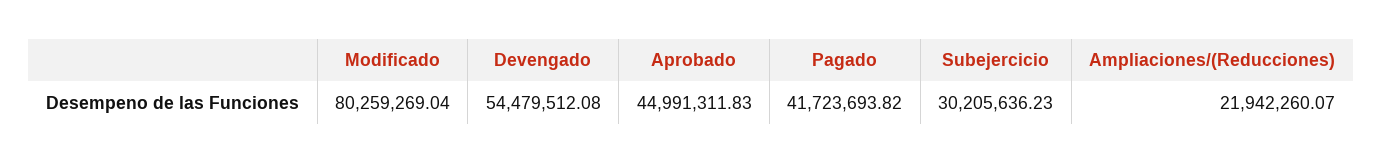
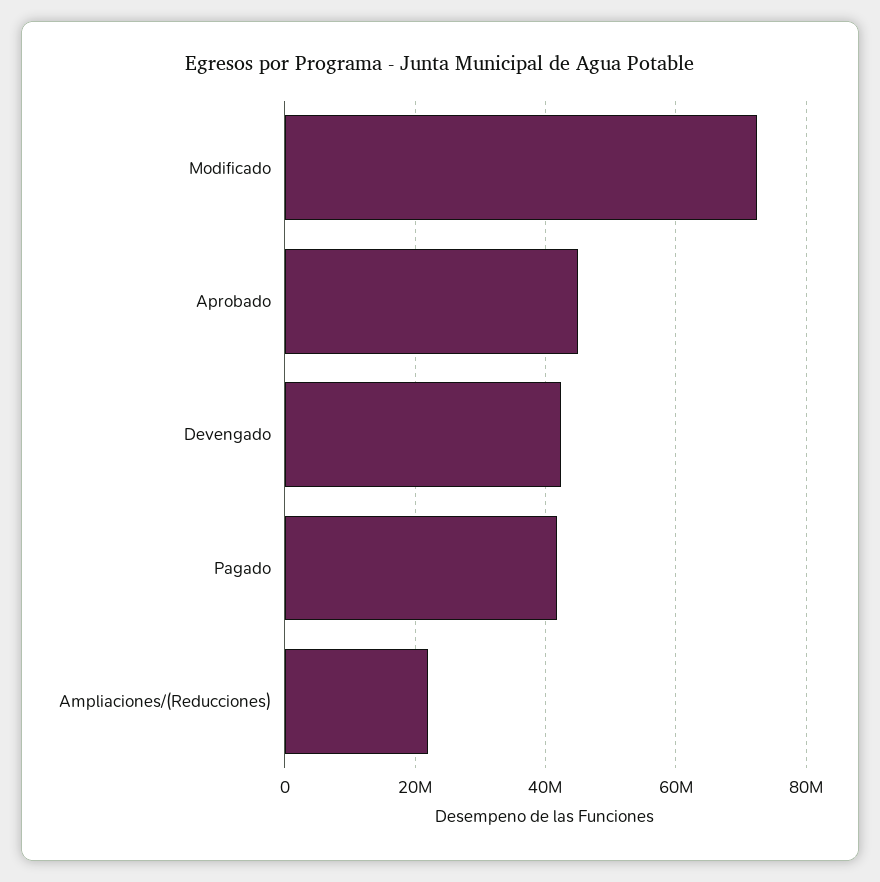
Modificado: 80259269.04 -> 72000000
Devengado: 54479512.08 -> 42000000
Subejercicio: 30205636.23 -> none

